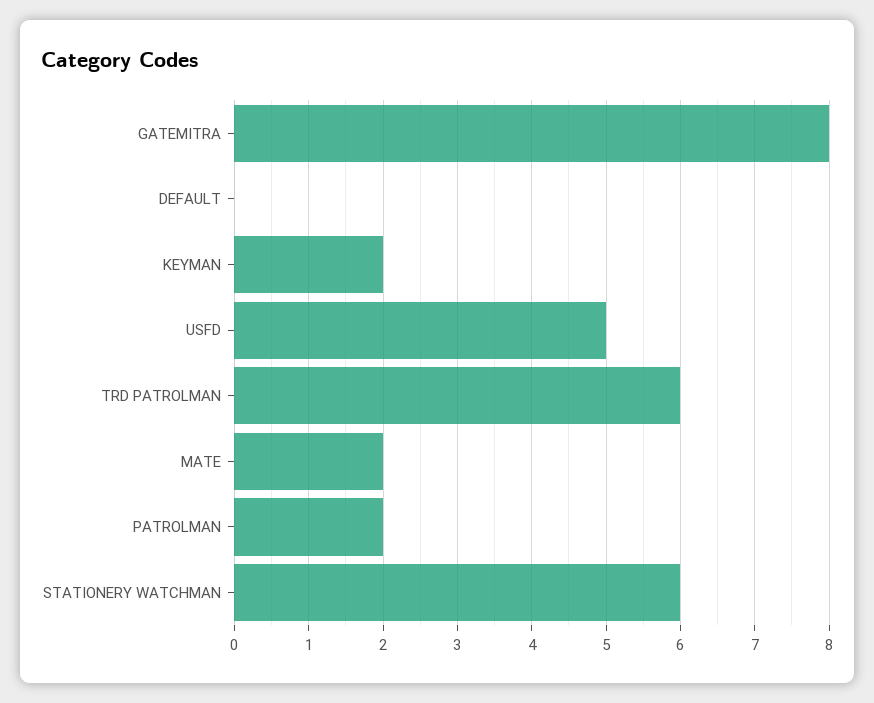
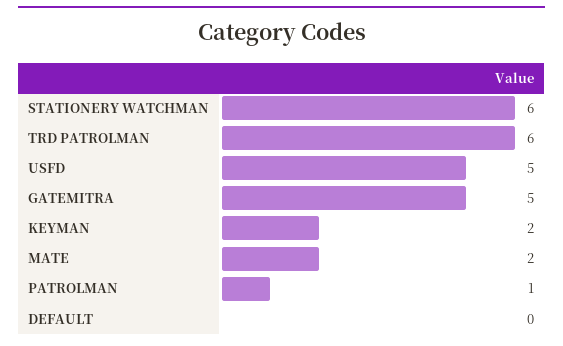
GATEMITRA: 8 -> 5
PATROLMAN: 2 -> 1

